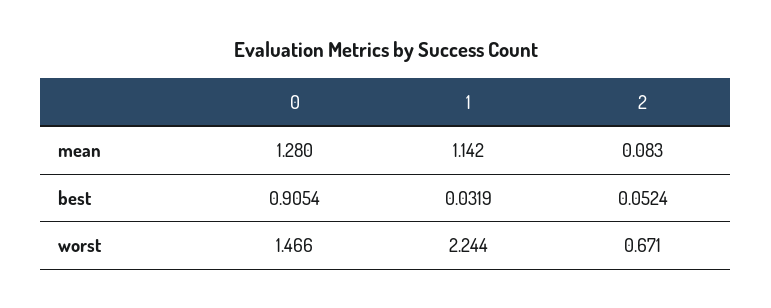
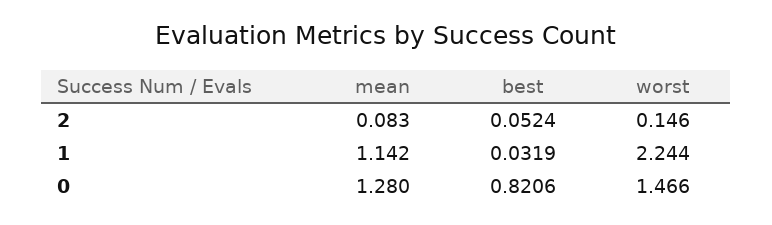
0, best: 0.9054 -> 0.8206
2, worst: 0.671 -> 0.146

